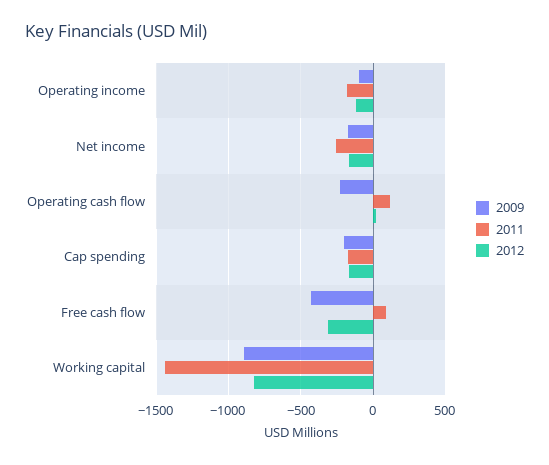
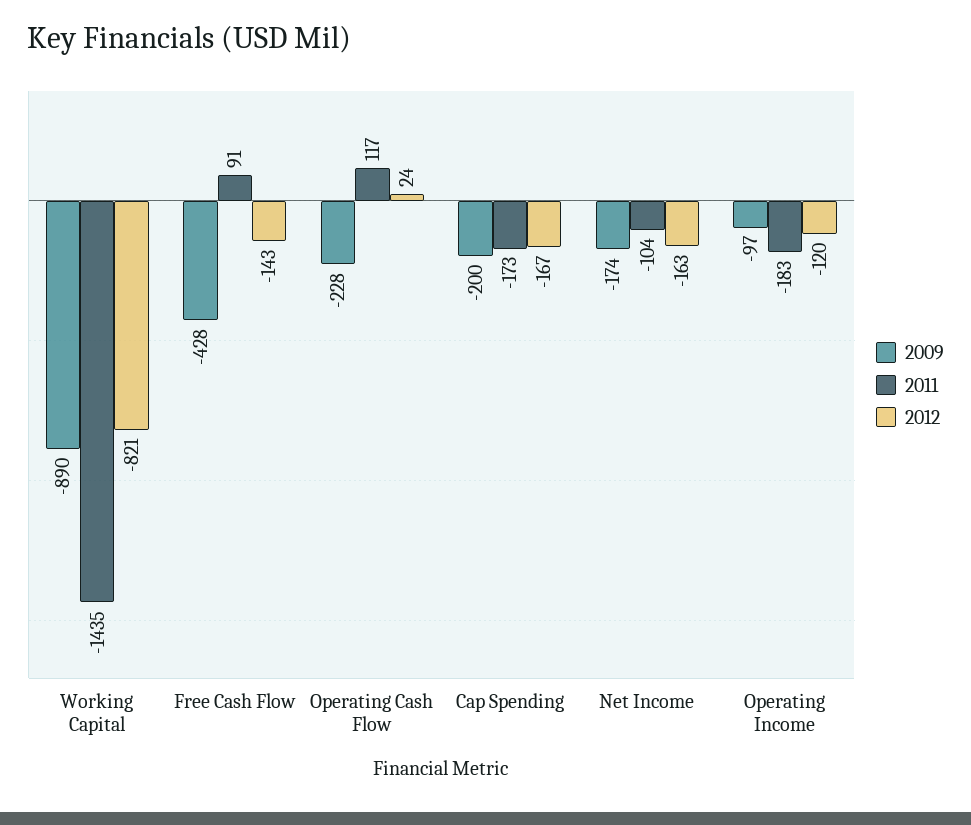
2011, Net income: -250 -> -104
2012, Free cash flow: -300 -> -143

